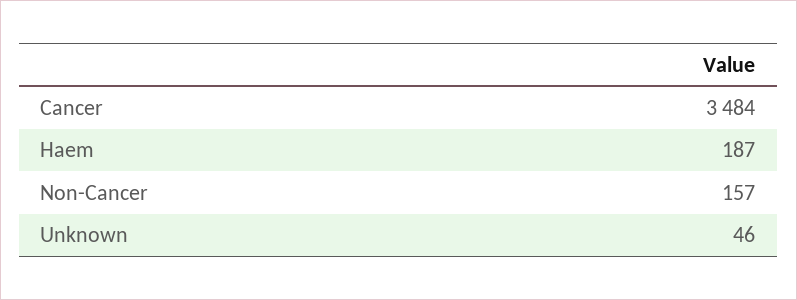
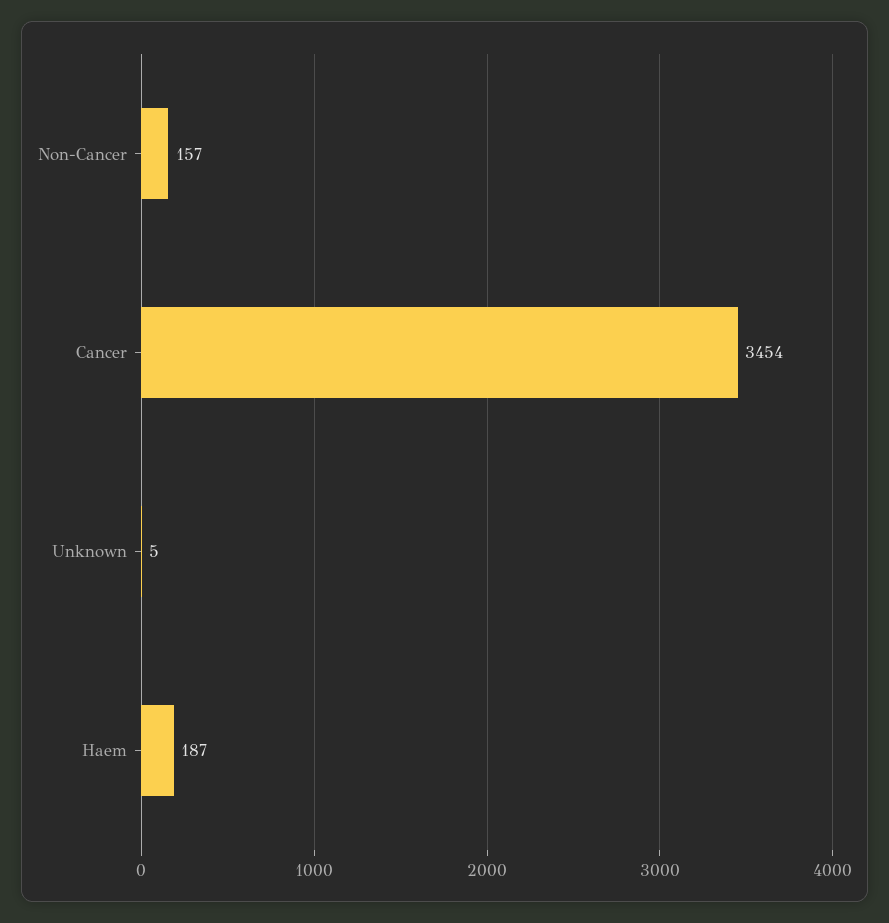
Cancer: 3484 -> 3454
Unknown: 46 -> 5

